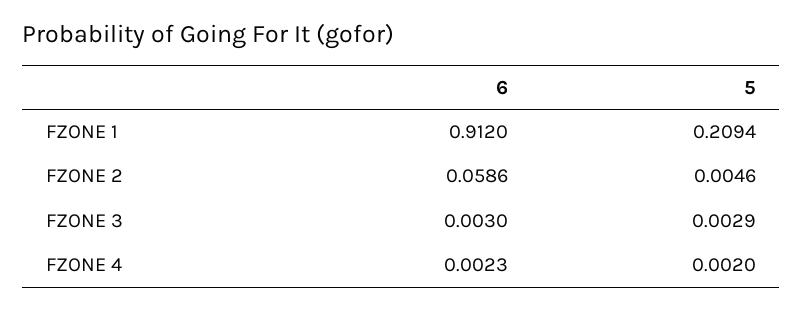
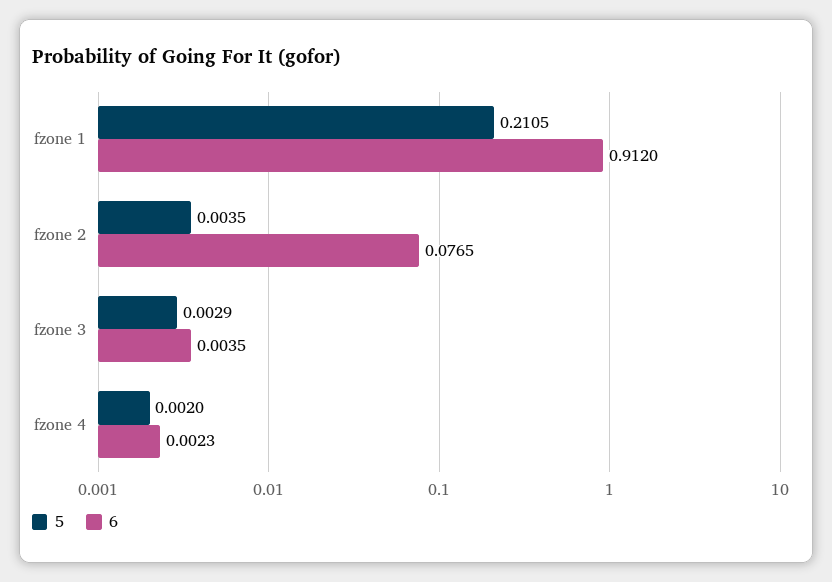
5, FZONE 1: 0.2094 -> 0.2105
6, FZONE 2: 0.0586 -> 0.0765
5, FZONE 2: 0.0046 -> 0.0035
6, FZONE 3: 0.003 -> 0.0035

